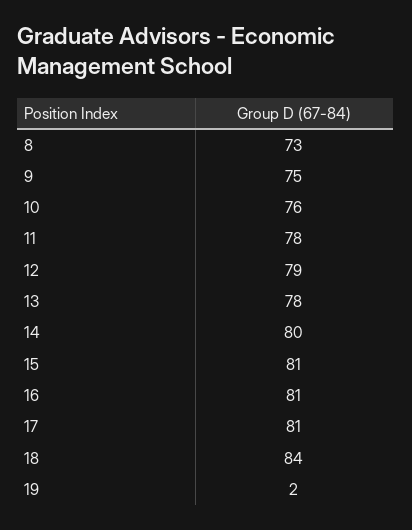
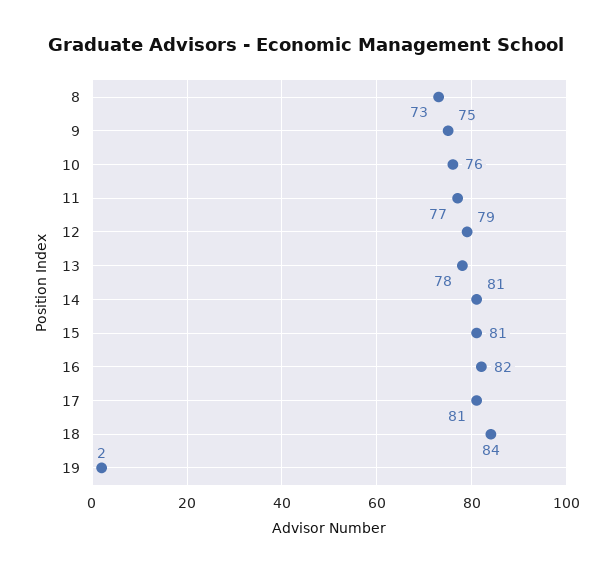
11: 78 -> 77
14: 80 -> 81
16: 81 -> 82

